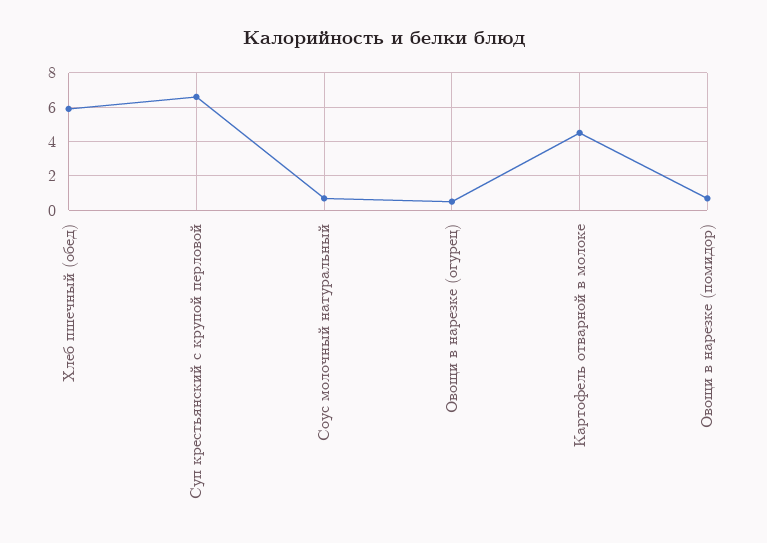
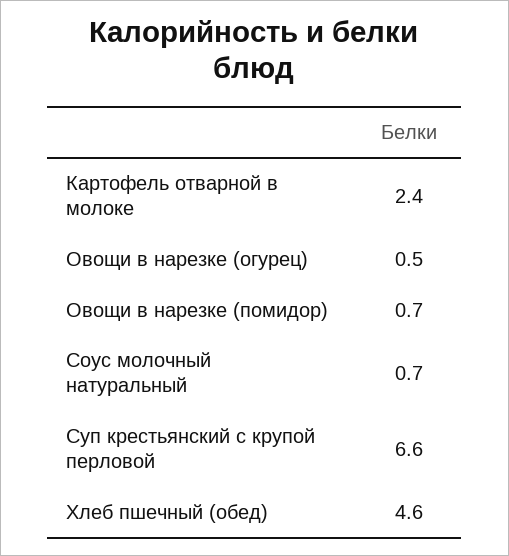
Хлеб пшечный (обед): 6 -> 4.6
Картофель отварной в молоке: 4.5 -> 2.4

